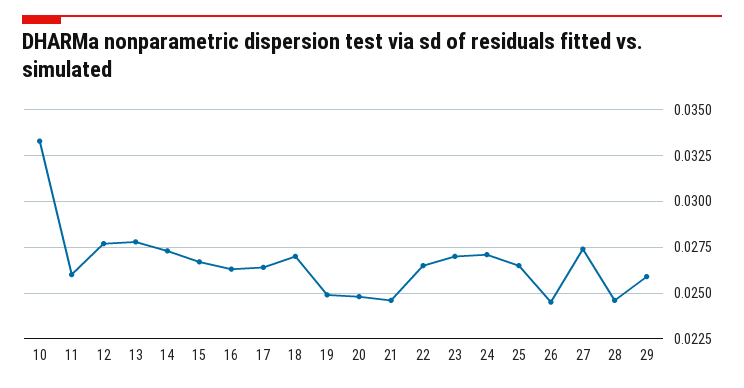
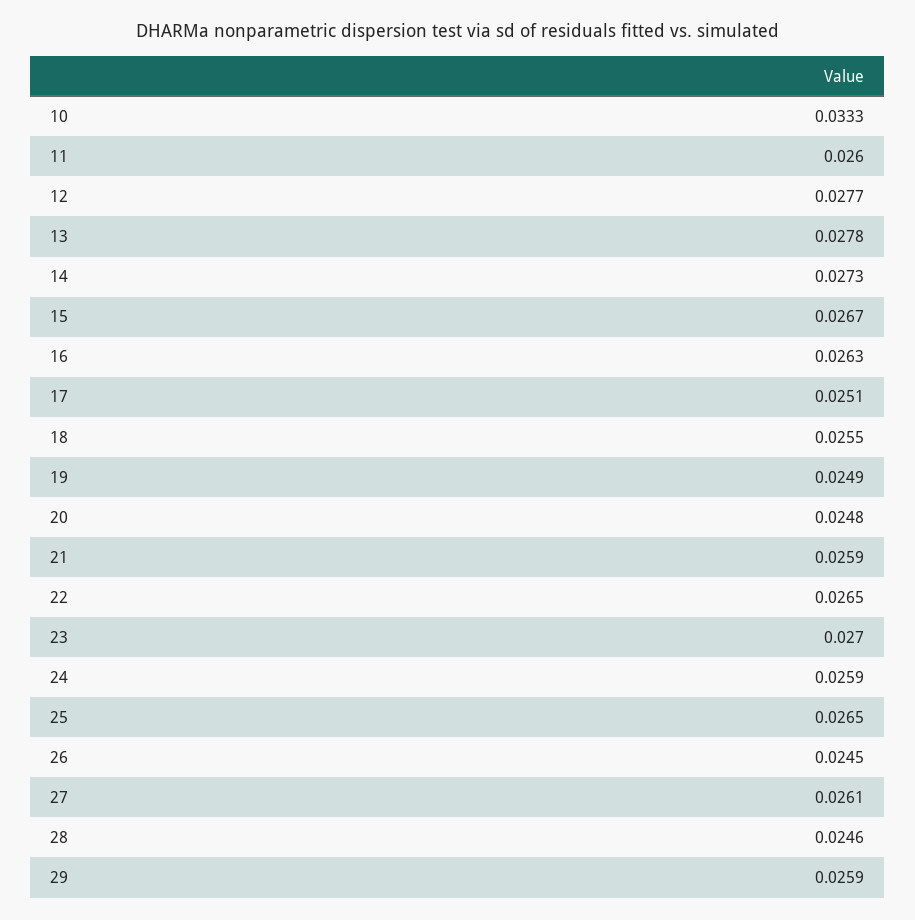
17: 0.0265 -> 0.0251
18: 0.027 -> 0.0255
21: 0.0245 -> 0.0259
24: 0.027 -> 0.0259
27: 0.0275 -> 0.0261

